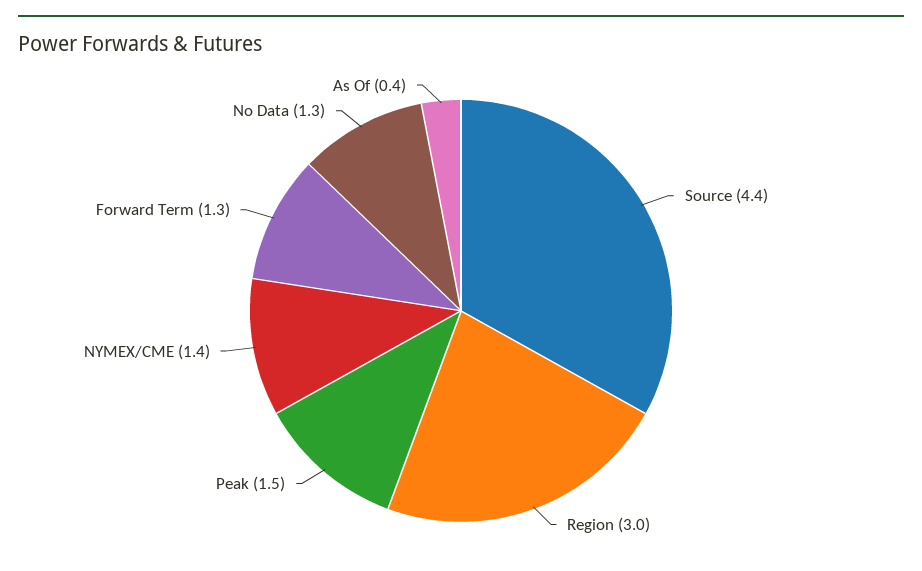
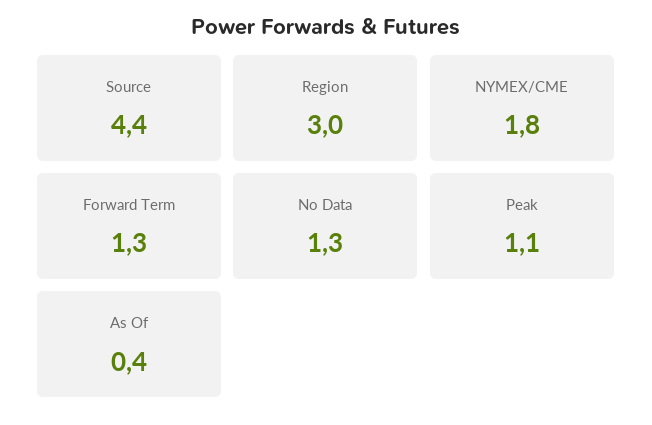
Peak: 1.5 -> 1.1
NYMEX/CME: 1.4 -> 1.8

